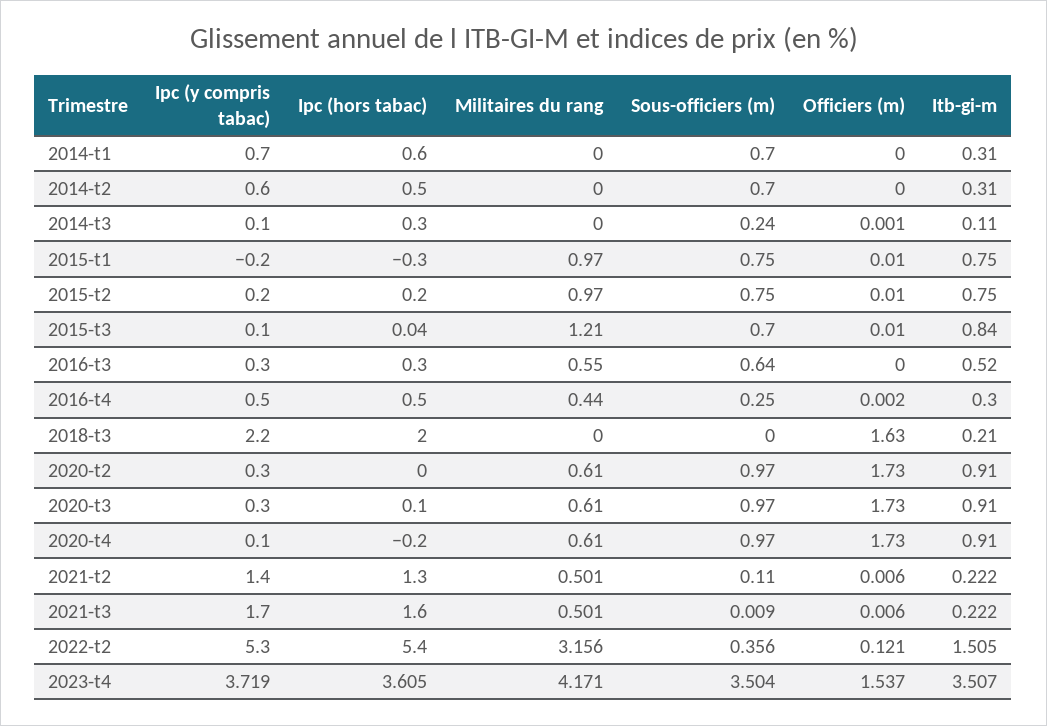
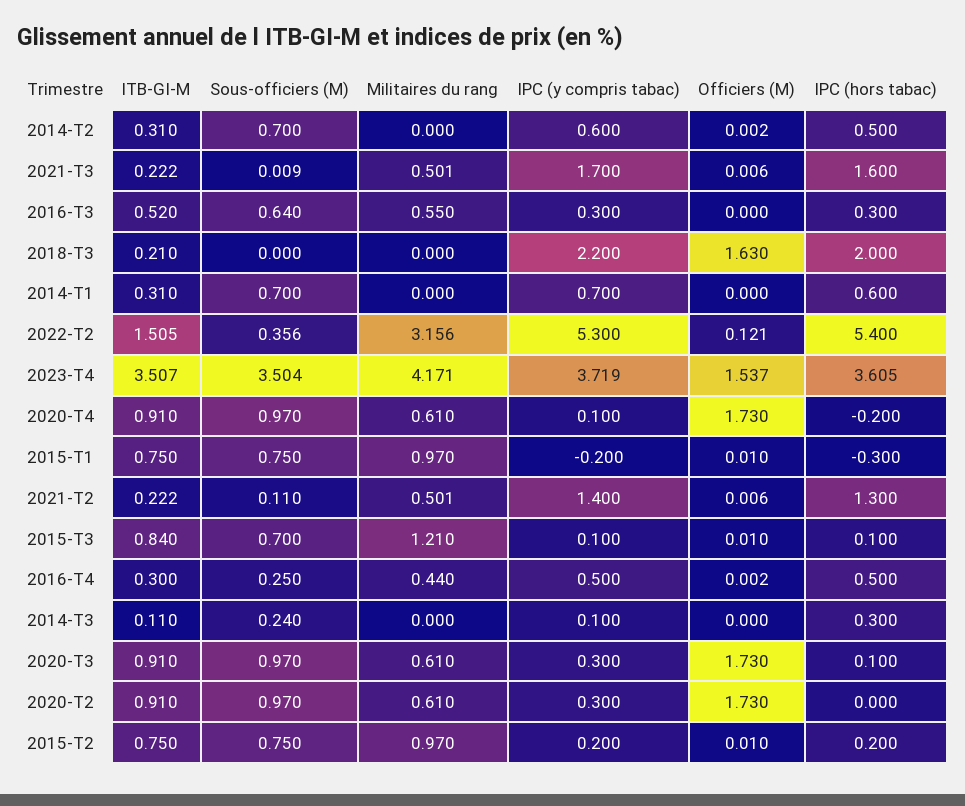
Officiers (m), 2014-t2: 0 -> 0.002
Officiers (m), 2014-t3: 0.001 -> 0
Ipc (hors tabac), 2015-t3: 0.04 -> 0.1

